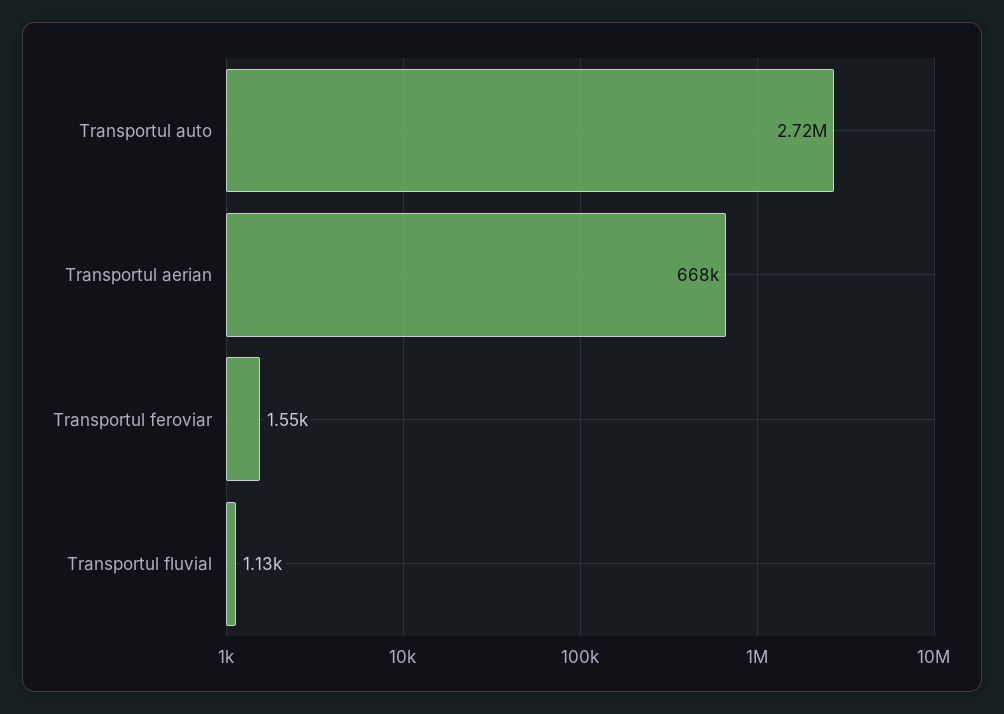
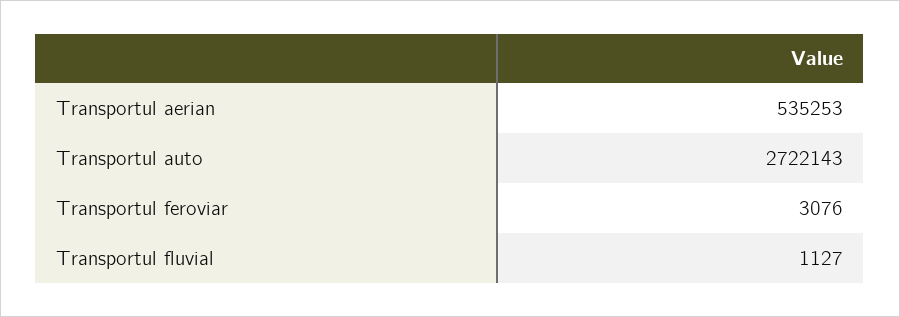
Transportul aerian: 668000 -> 535253
Transportul feroviar: 1550 -> 3076

